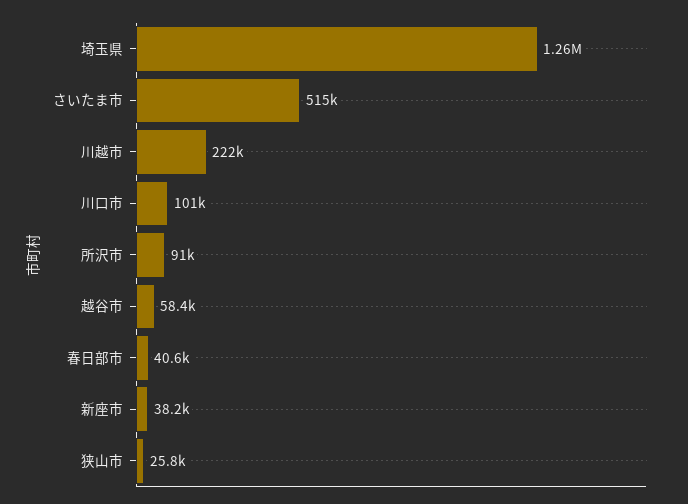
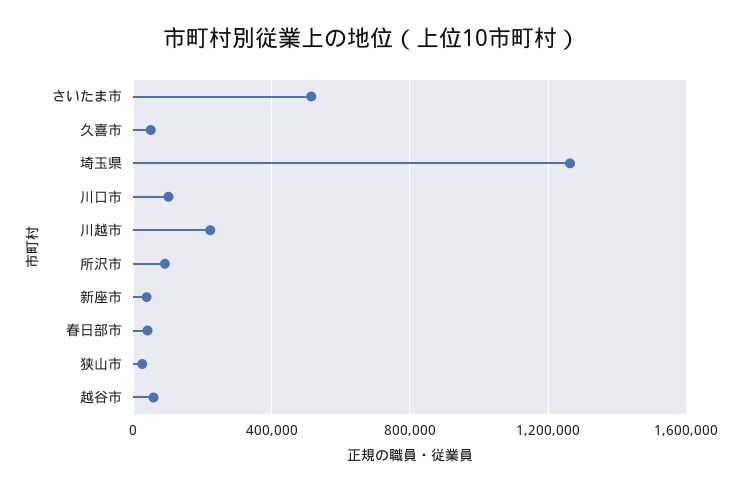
久喜市: none -> 50000

